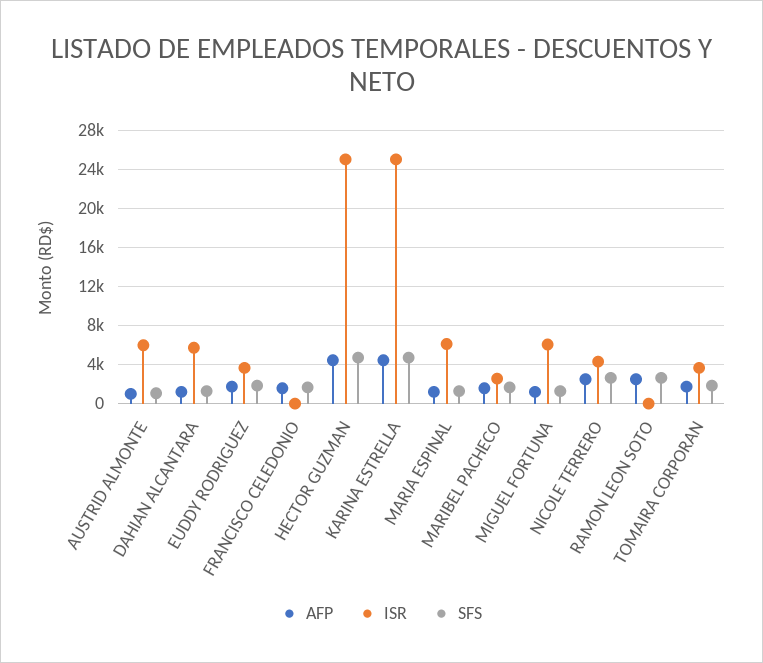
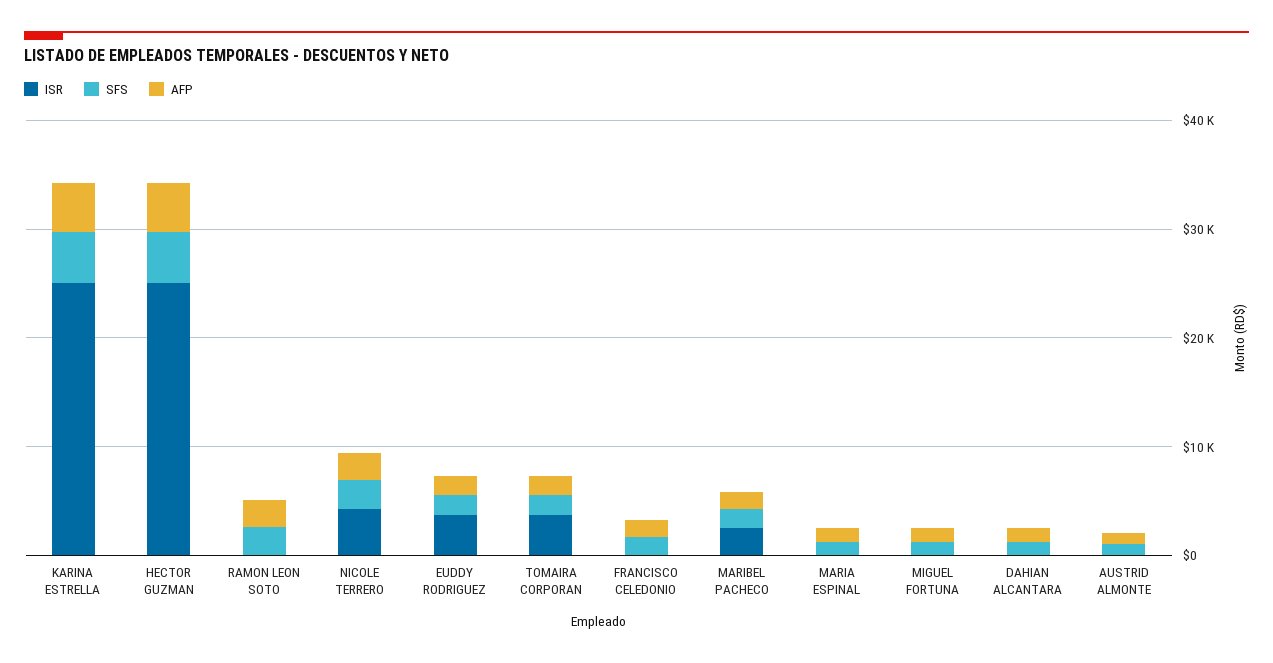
ISR, AUSTRID ALMONTE: 6000 -> 0
ISR, DAHIAN ALCANTARA: 6000 -> 0
ISR, MARIA ESPINAL: 6000 -> 0
ISR, MIGUEL FORTUNA: 6000 -> 0

